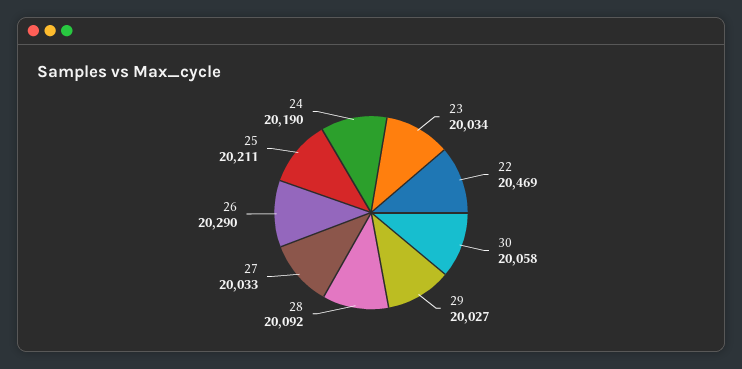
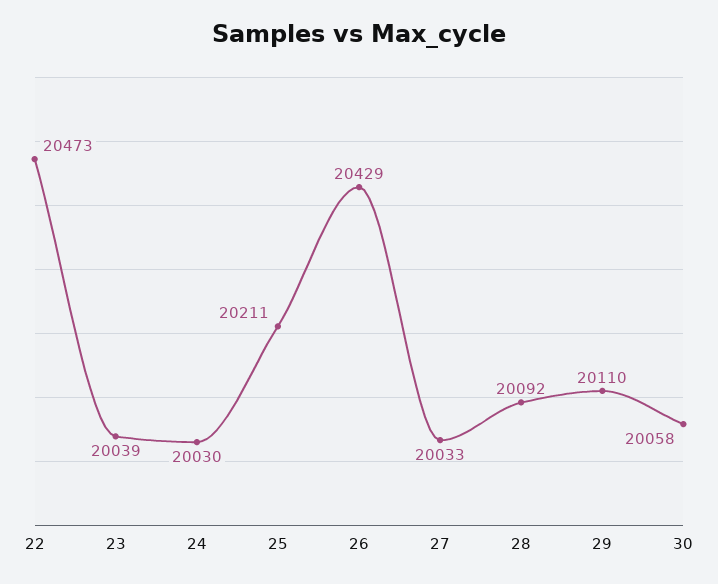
23: 20034 -> 20039
22: 20469 -> 20473
29: 20027 -> 20110
26: 20290 -> 20429
24: 20190 -> 20030

